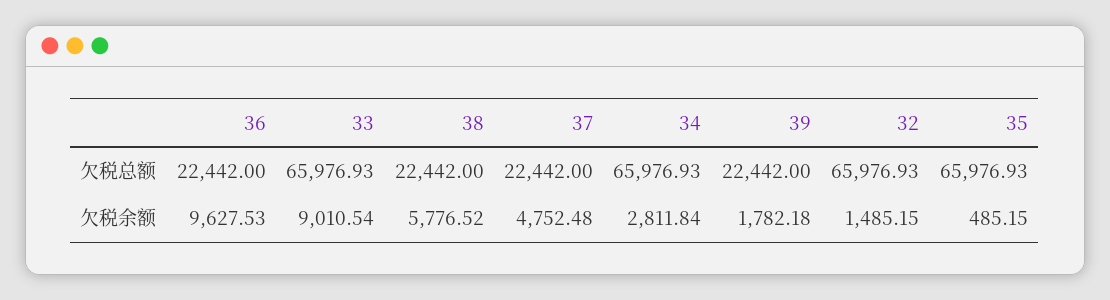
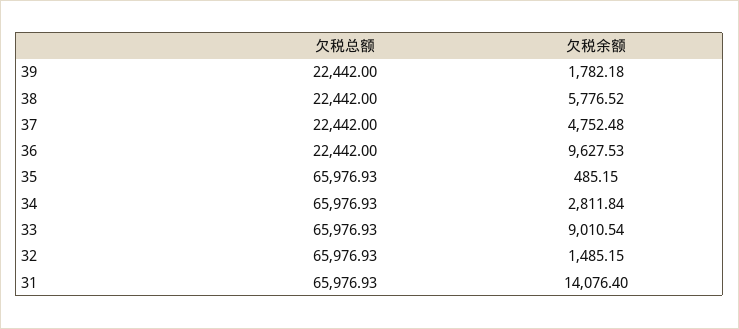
31, 欠税总额: none -> 65976.93
31, 欠税余额: none -> 14076.4

